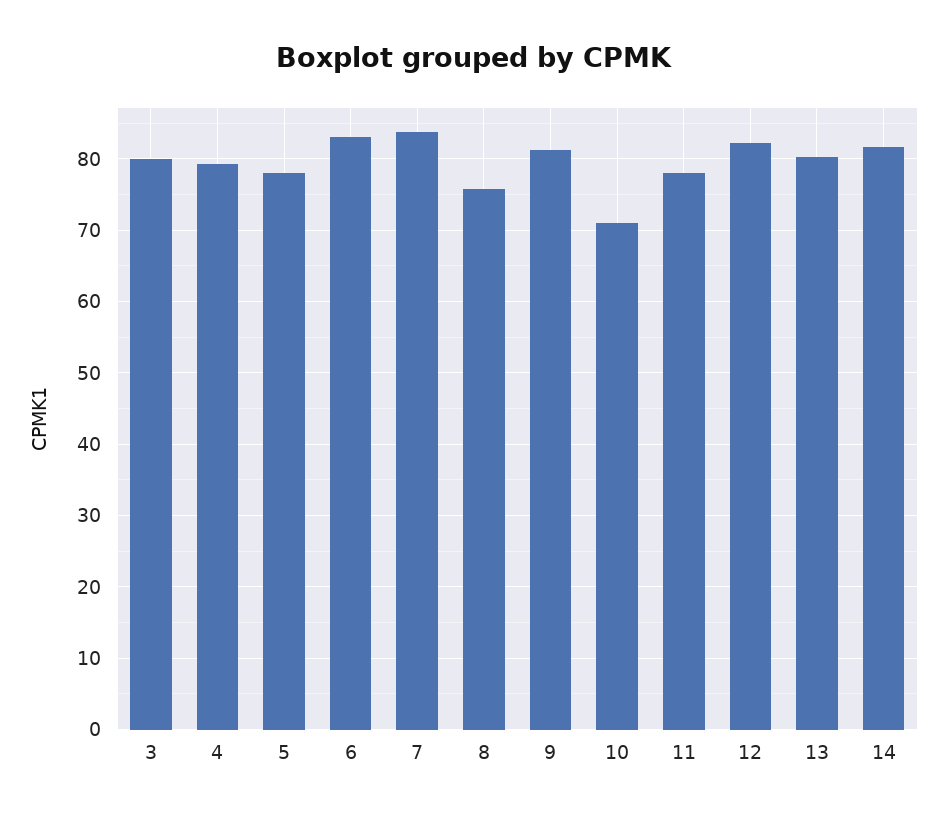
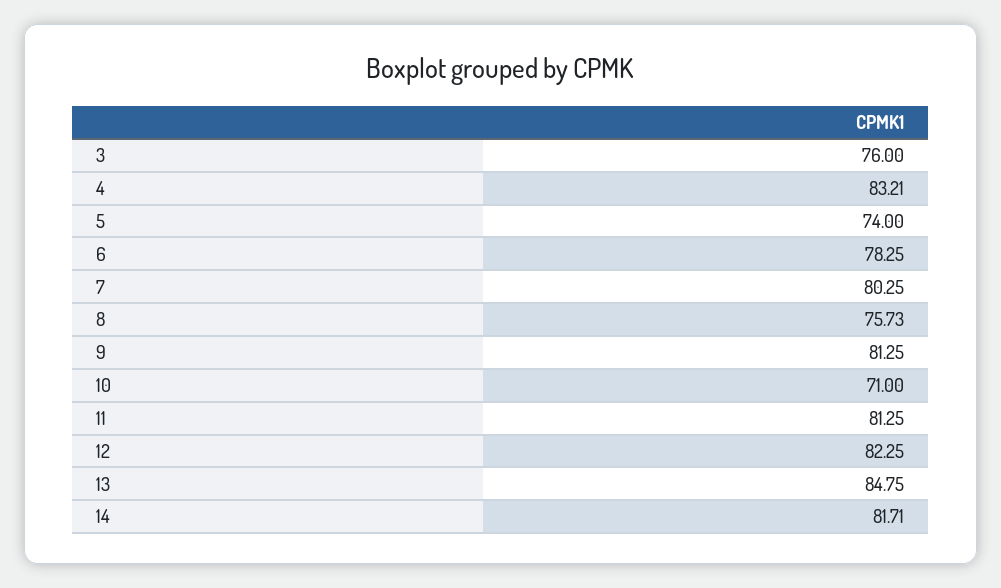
3: 80 -> 76
4: 79 -> 83.21
5: 78 -> 74
6: 83 -> 78.25
7: 84 -> 80.25
11: 78 -> 81.25
13: 80 -> 84.75

